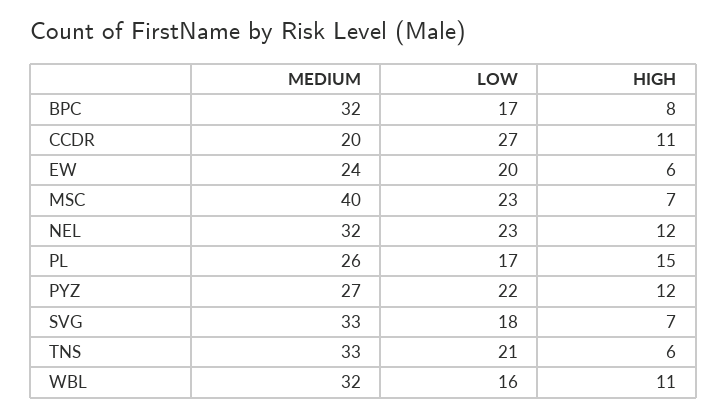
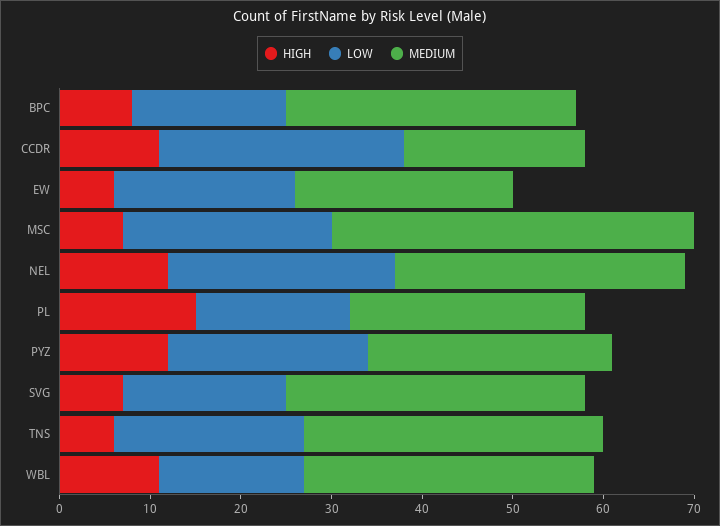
LOW, NEL: 23 -> 25

